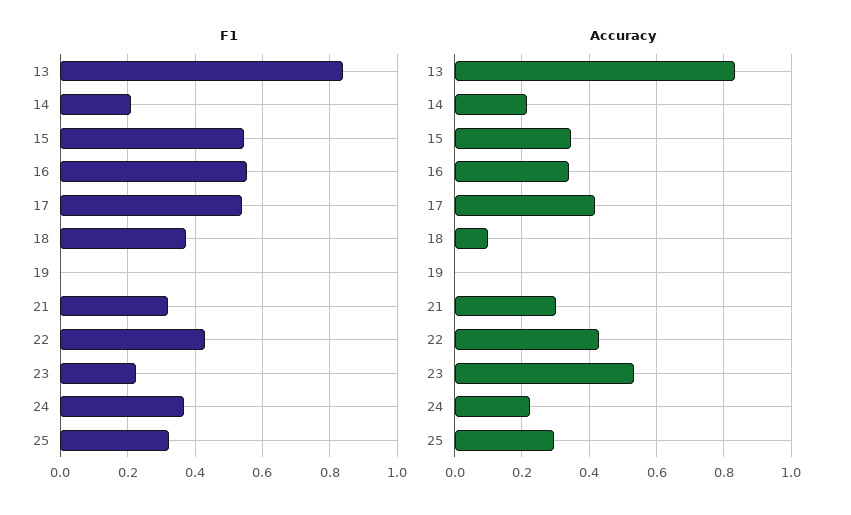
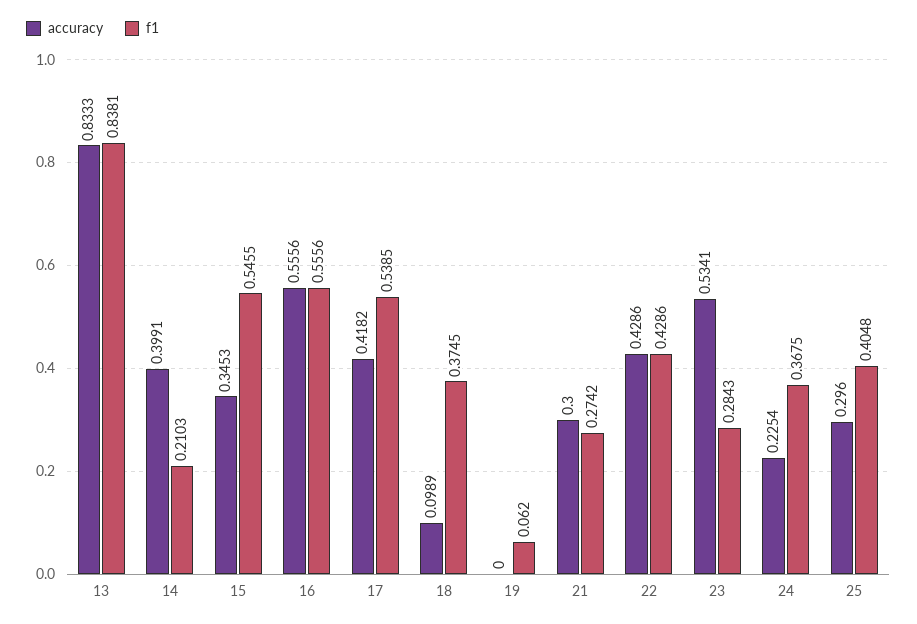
F1, 19: 0 -> 0.062
F1, 21: 0.32 -> 0.2742
F1, 23: 0.22 -> 0.2843
F1, 25: 0.32 -> 0.4048
Accuracy, 14: 0.22 -> 0.3991
Accuracy, 16: 0.34 -> 0.5556

